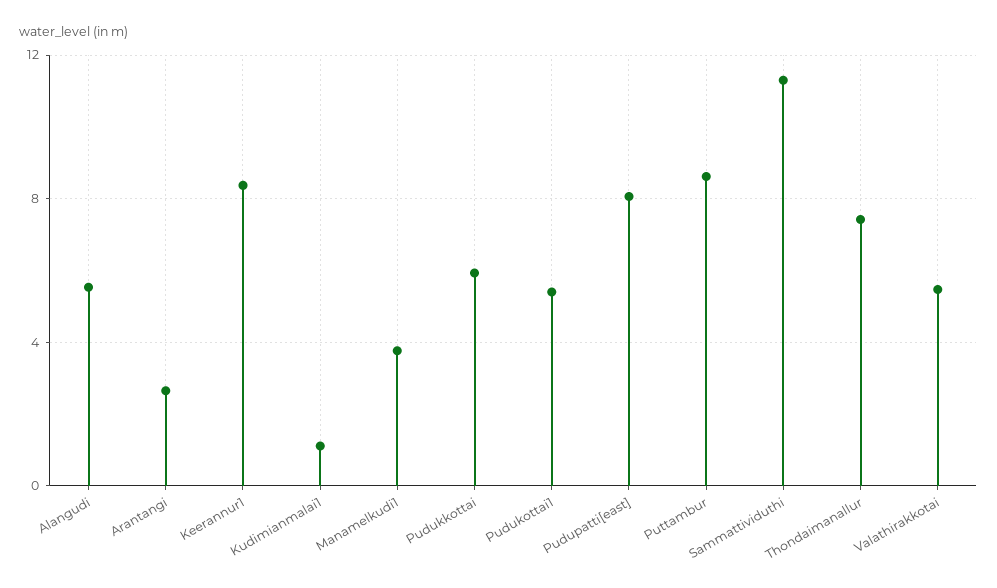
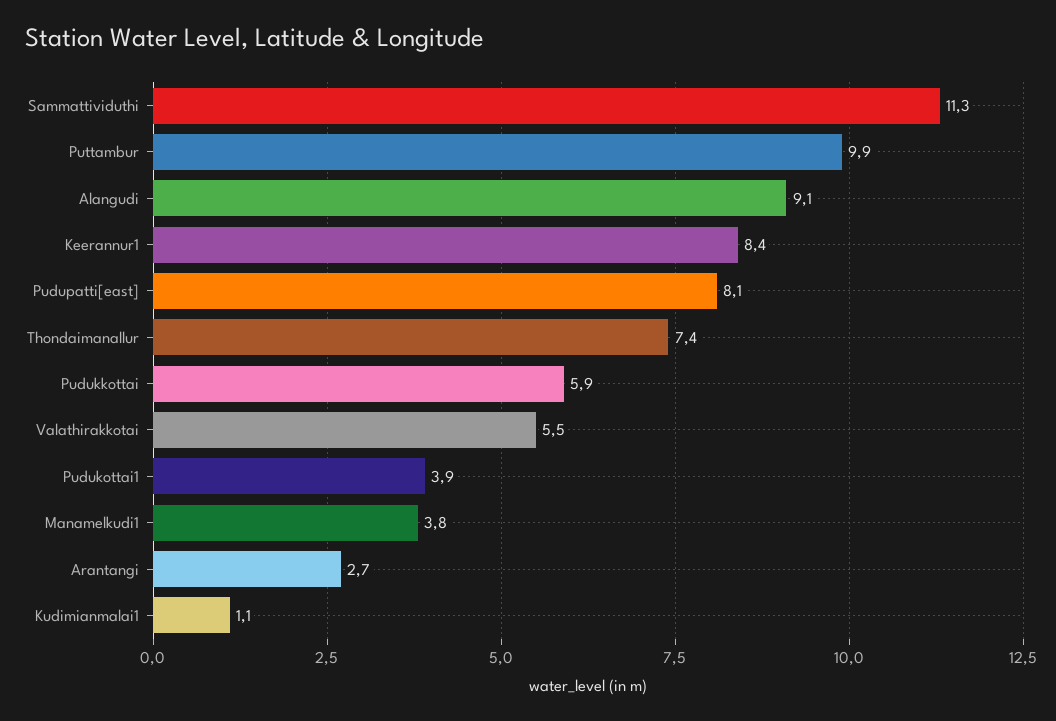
Alangudi: 5.5 -> 9.1
Pudukottai1: 5.5 -> 3.9
Puttambur: 8.5 -> 9.9

